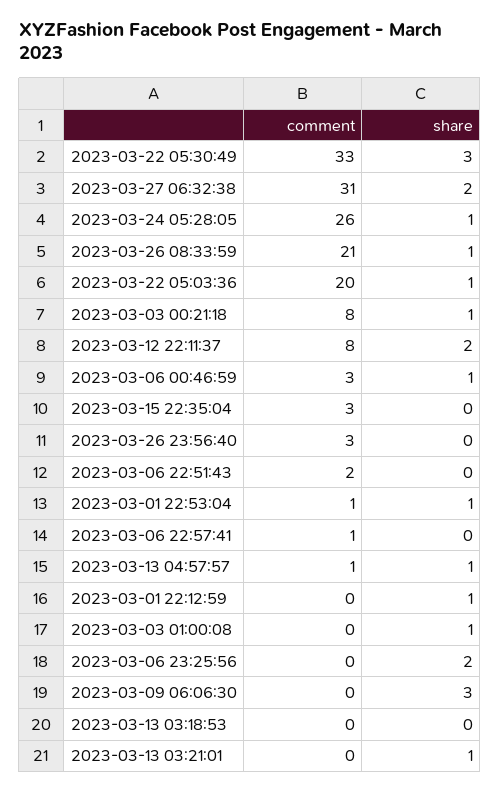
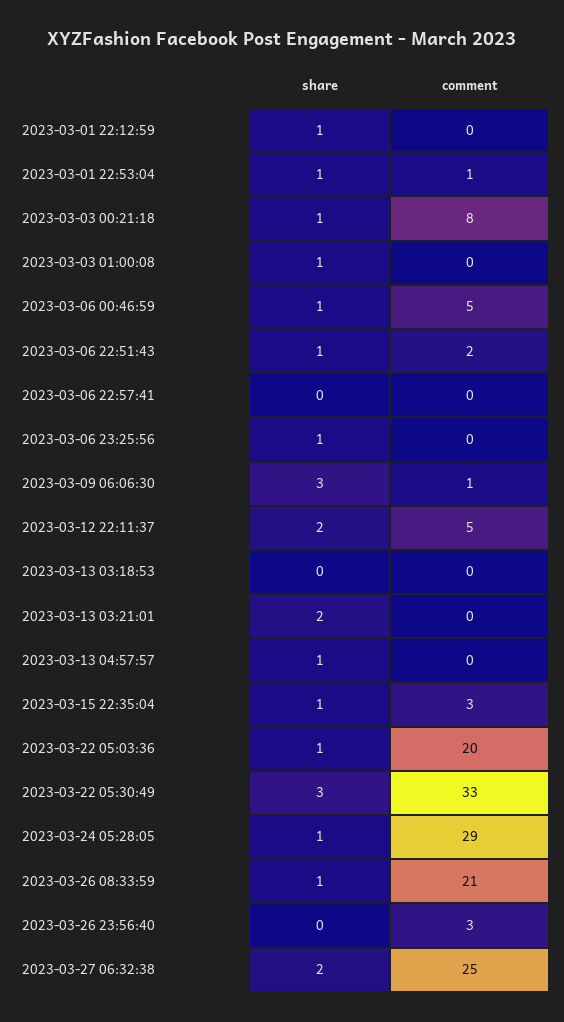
comment, 2023-03-27 06:32:38: 31 -> 25
comment, 2023-03-24 05:28:05: 26 -> 29
comment, 2023-03-12 22:11:37: 8 -> 5
comment, 2023-03-06 00:46:59: 3 -> 5
share, 2023-03-15 22:35:04: 0 -> 1
share, 2023-03-06 22:51:43: 0 -> 1
comment, 2023-03-06 22:57:41: 1 -> 0
comment, 2023-03-13 04:57:57: 1 -> 0
share, 2023-03-06 23:25:56: 2 -> 1
comment, 2023-03-09 06:06:30: 0 -> 1
share, 2023-03-13 03:21:01: 1 -> 2

